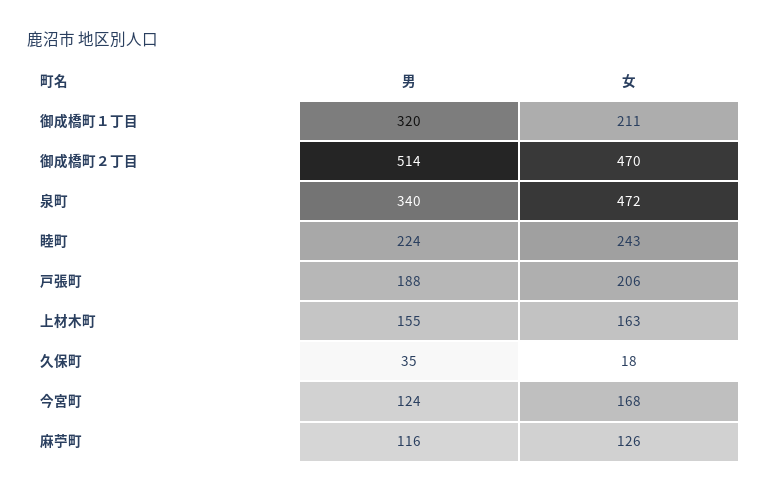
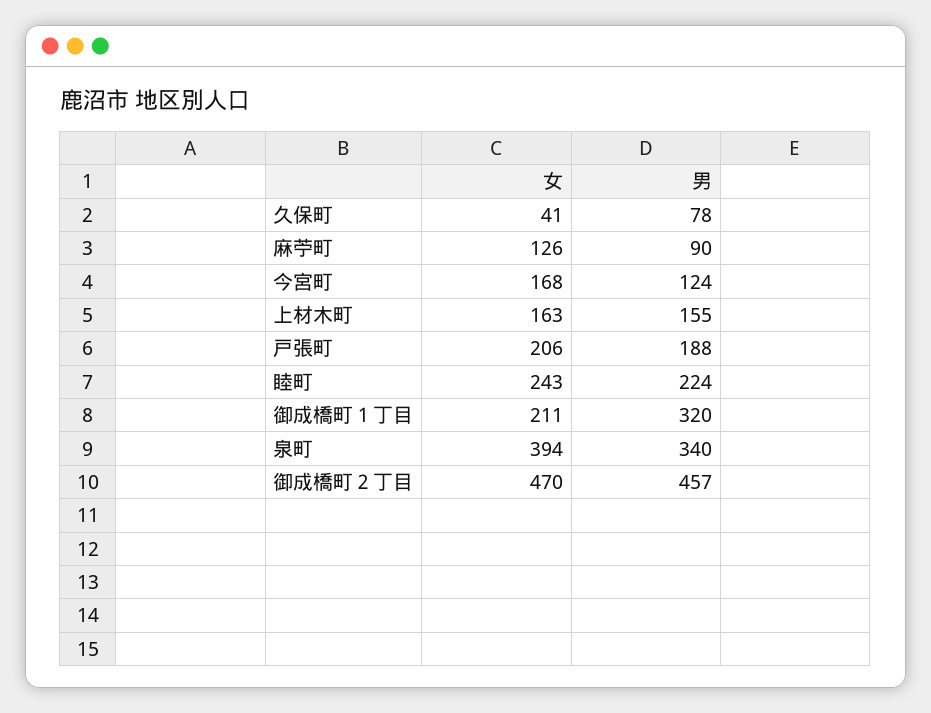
男, 御成橋町２丁目: 514 -> 457
女, 泉町: 472 -> 394
男, 久保町: 35 -> 78
女, 久保町: 18 -> 41
男, 麻苧町: 116 -> 90

